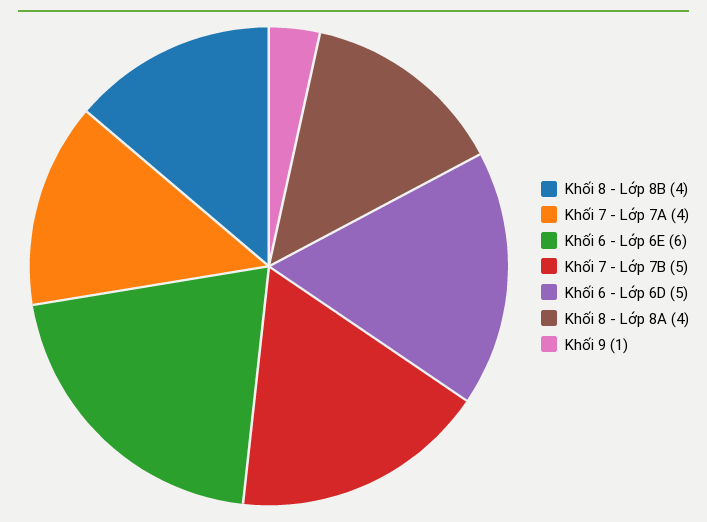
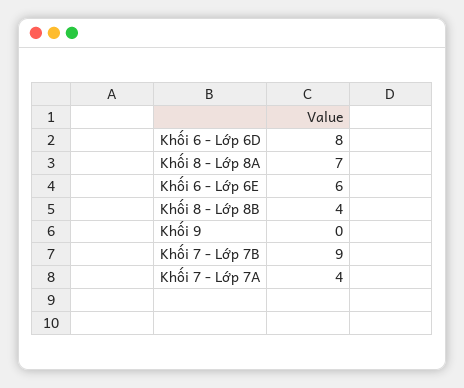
Khối 7 - Lớp 7B: 5 -> 9
Khối 6 - Lớp 6D: 5 -> 8
Khối 8 - Lớp 8A: 4 -> 7
Khối 9: 1 -> 0

